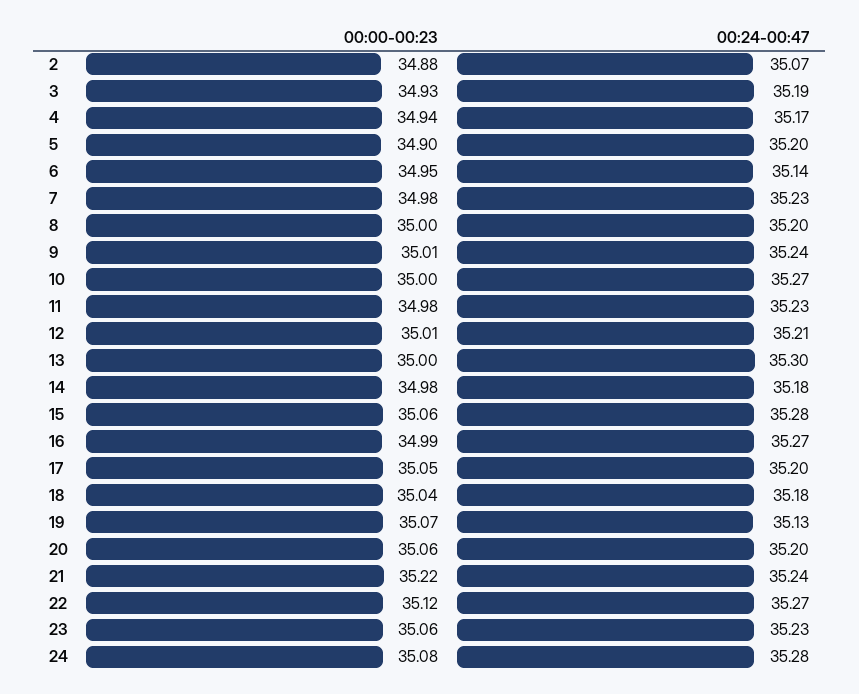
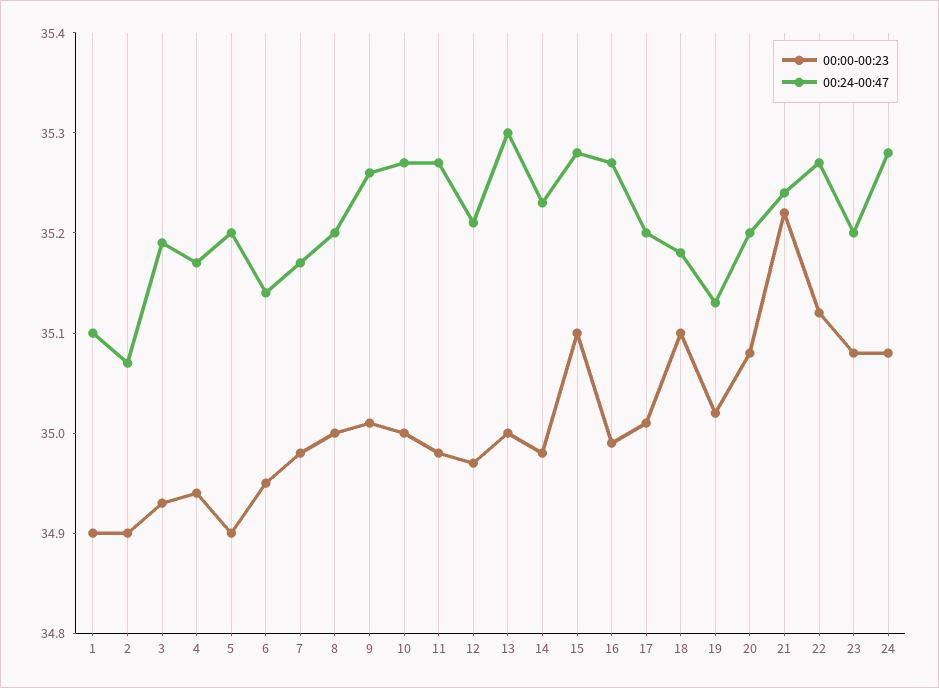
00:00-00:23, 2: 34.88 -> 34.9
00:24-00:47, 7: 35.23 -> 35.17
00:24-00:47, 9: 35.24 -> 35.26
00:24-00:47, 11: 35.23 -> 35.27
00:00-00:23, 12: 35.01 -> 34.97
00:24-00:47, 14: 35.18 -> 35.23
00:00-00:23, 15: 35.06 -> 35.1
00:00-00:23, 17: 35.05 -> 35.01
00:00-00:23, 18: 35.04 -> 35.1
00:00-00:23, 19: 35.07 -> 35.02
00:00-00:23, 20: 35.06 -> 35.08
00:00-00:23, 23: 35.06 -> 35.08
00:24-00:47, 23: 35.23 -> 35.2
00:00-00:23, 1: none -> 34.9
00:24-00:47, 1: none -> 35.1

